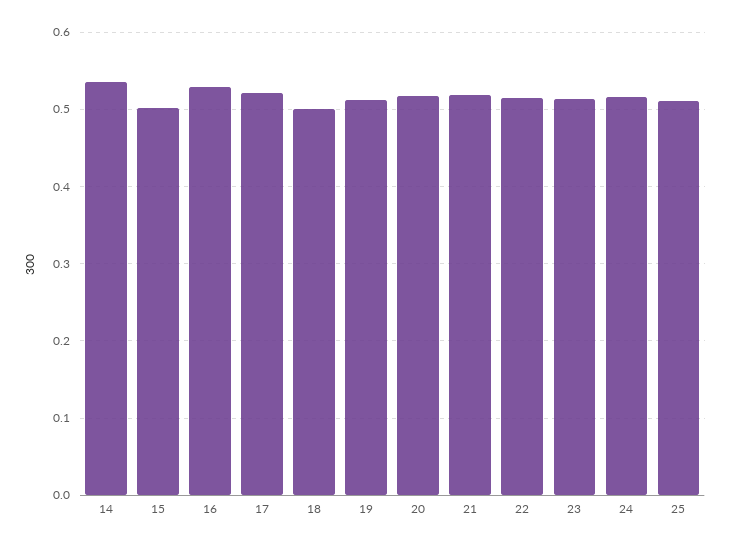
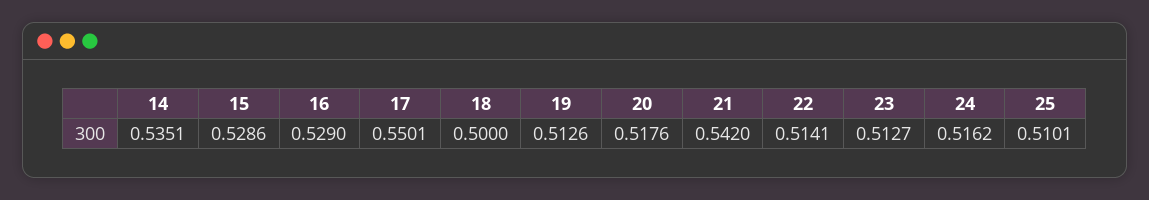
15: 0.5 -> 0.5286
17: 0.52 -> 0.5501
21: 0.52 -> 0.542

